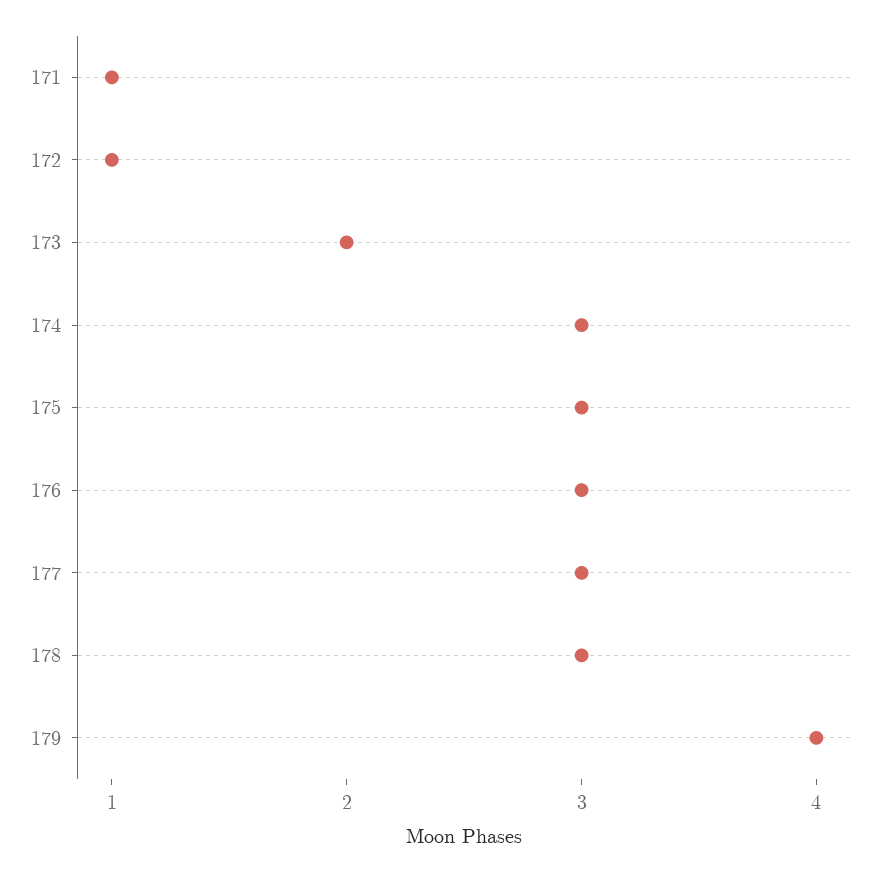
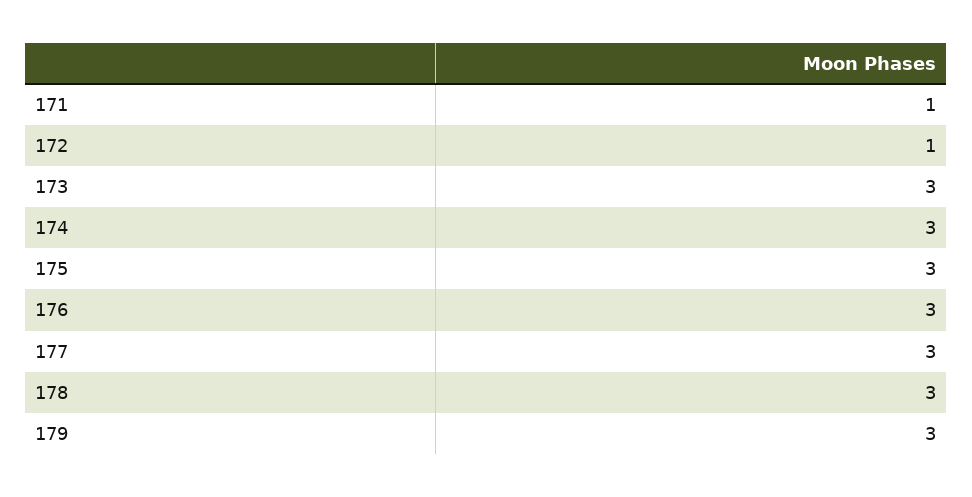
173: 2 -> 3
179: 4 -> 3

